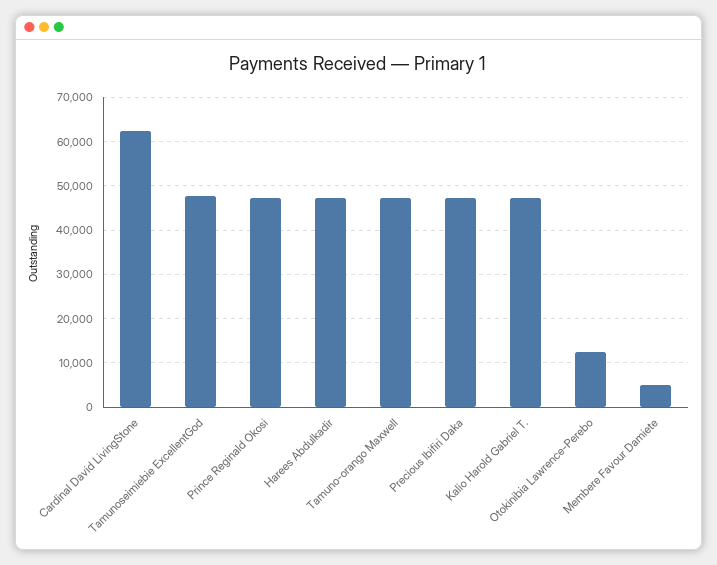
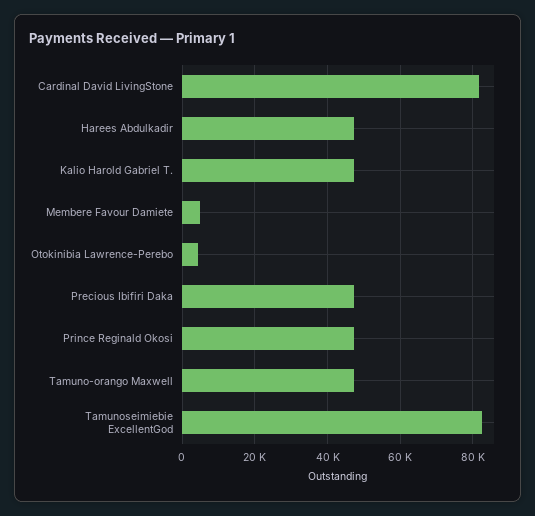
Cardinal David LivingStone: 62000 -> 82000
Tamunoseimiebie ExcellentGod: 48000 -> 82000
Otokinibia Lawrence-Perebo: 12000 -> 4000

